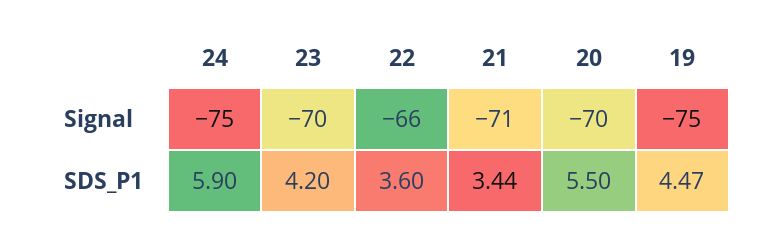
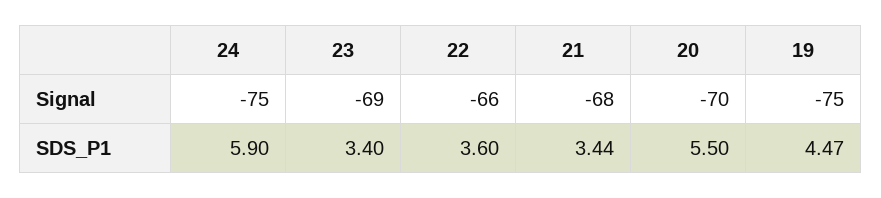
23, Signal: -70 -> -69
21, Signal: -71 -> -68
23, SDS_P1: 4.2 -> 3.4

